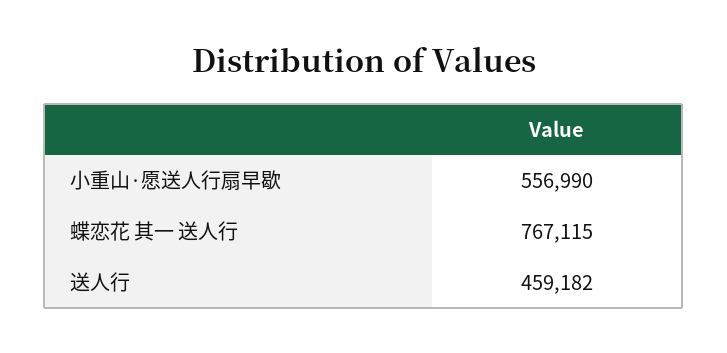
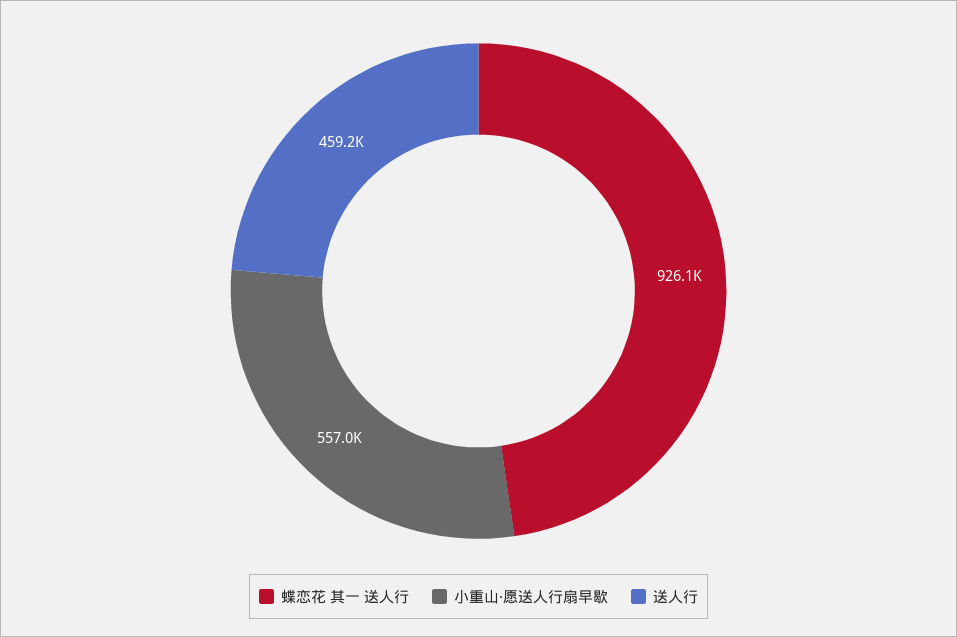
蝶恋花 其一 送人行: 767115 -> 926100

